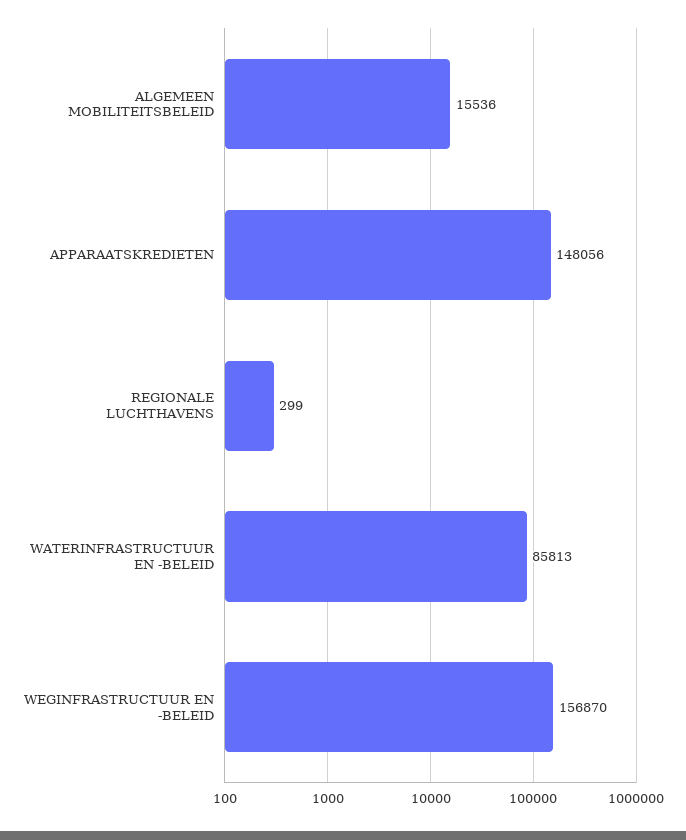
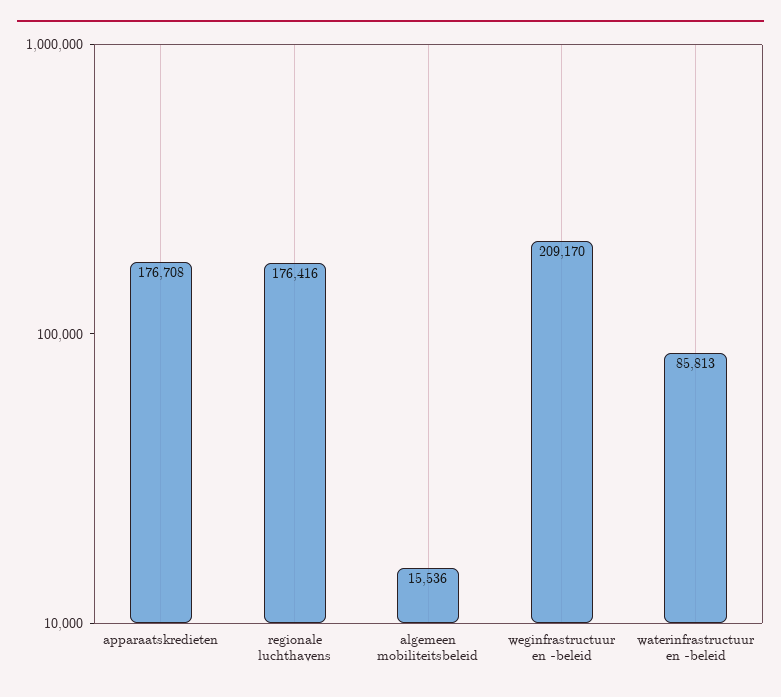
APPARAATSKREDIETEN: 148056 -> 176708
REGIONALE LUCHTHAVENS: 299 -> 176416
WEGINFRASTRUCTUUR EN -BELEID: 156870 -> 209170

